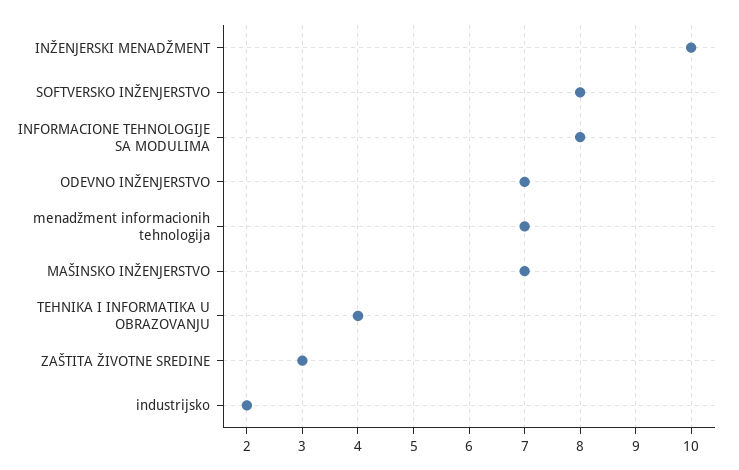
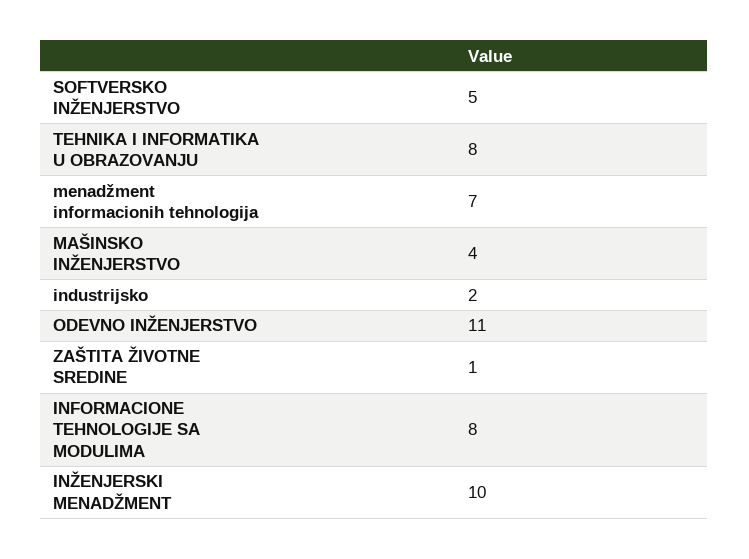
SOFTVERSKO INŽENJERSTVO: 8 -> 5
ODEVNO INŽENJERSTVO: 7 -> 11
MAŠINSKO INŽENJERSTVO: 7 -> 4
TEHNIKA I INFORMATIKA U OBRAZOVANJU: 4 -> 8
ZAŠTITA ŽIVOTNE SREDINE: 3 -> 1

